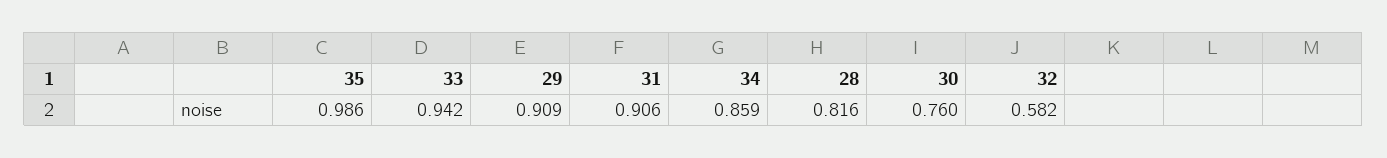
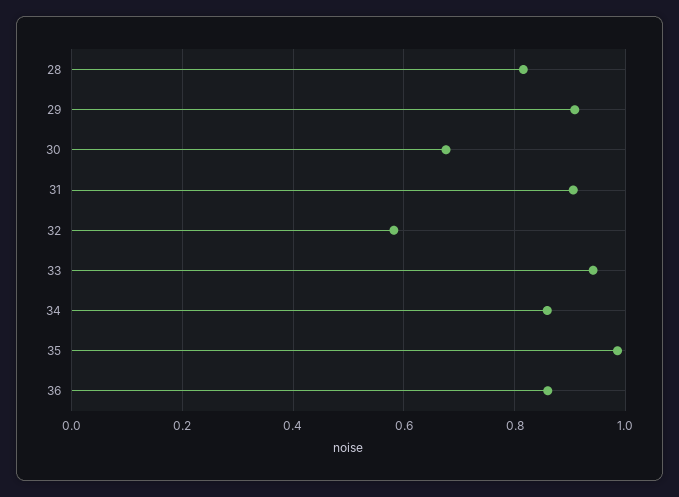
30: 0.76 -> 0.68
36: none -> 0.86

